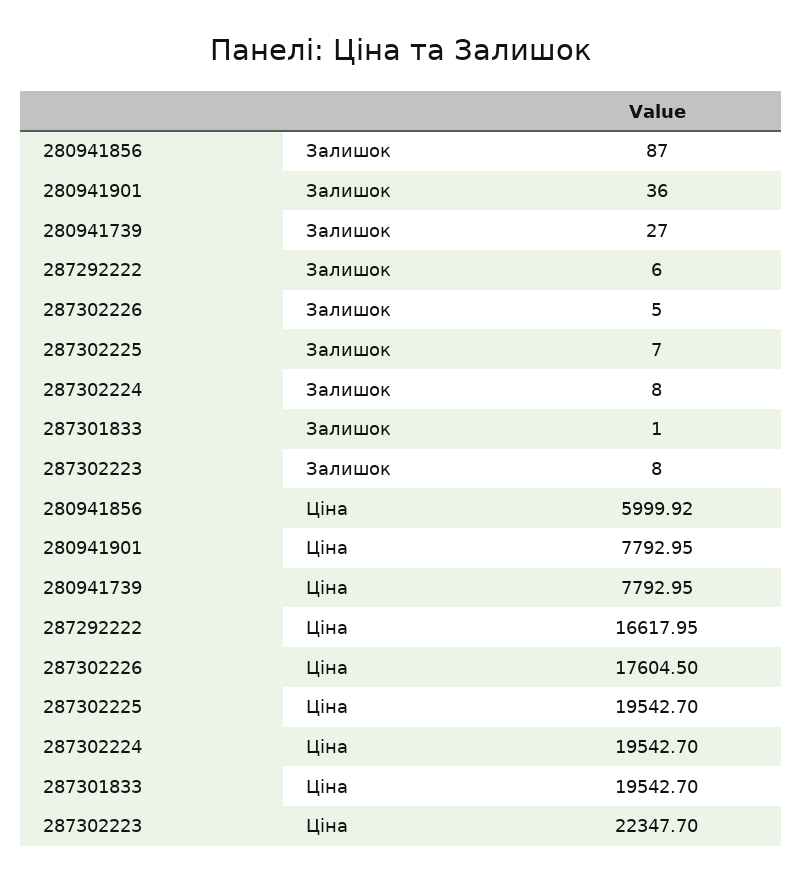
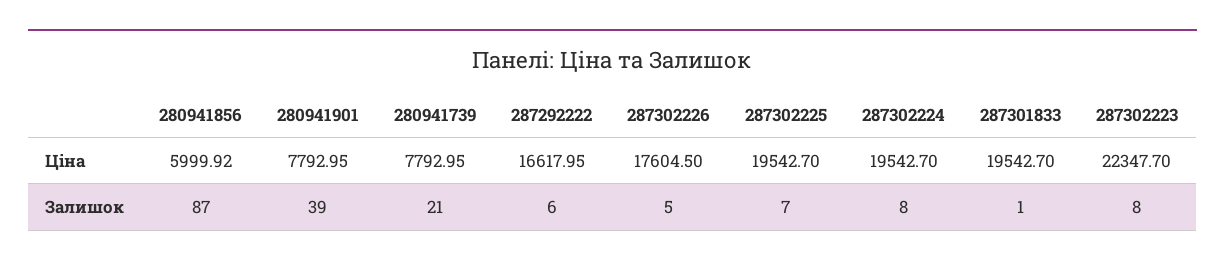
280941901, Залишок: 36 -> 39
280941739, Залишок: 27 -> 21

